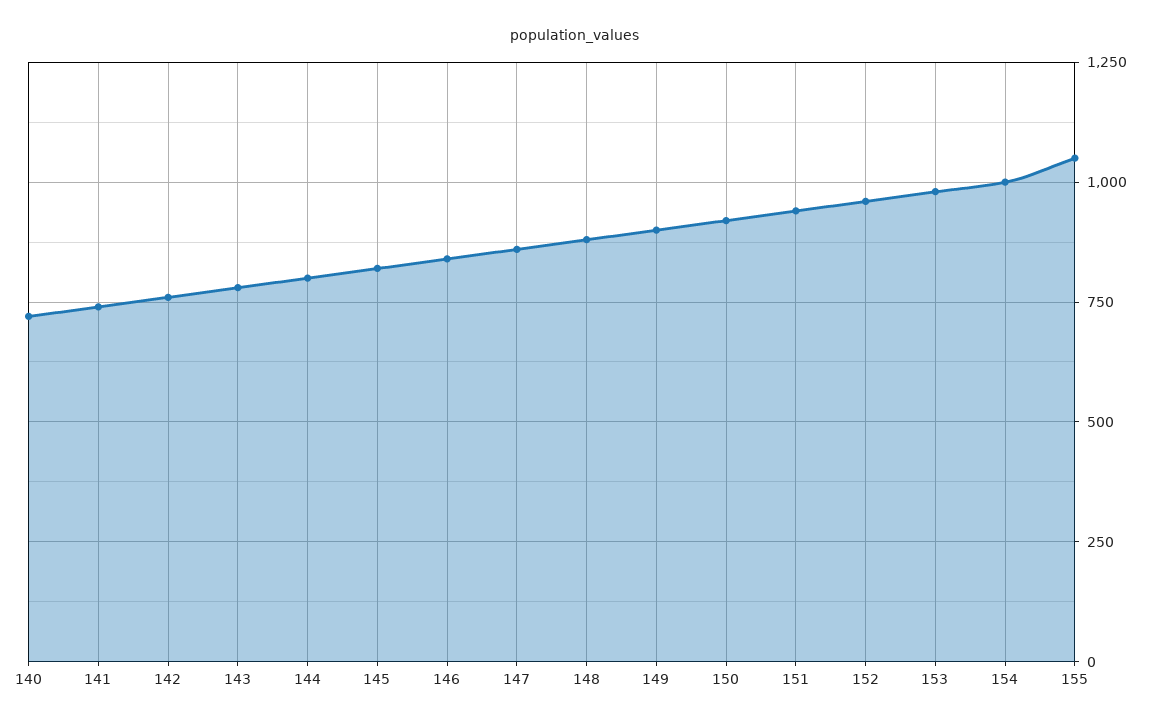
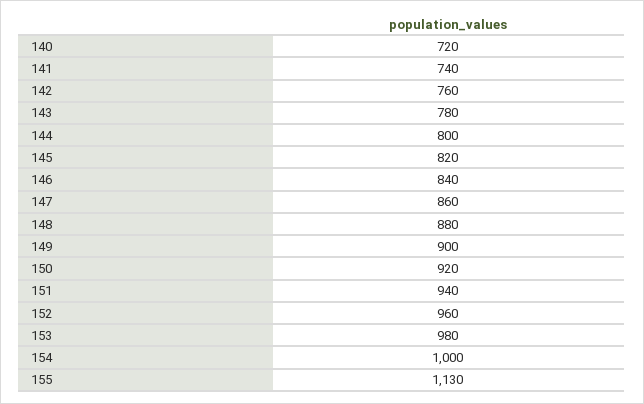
155: 1050 -> 1130

